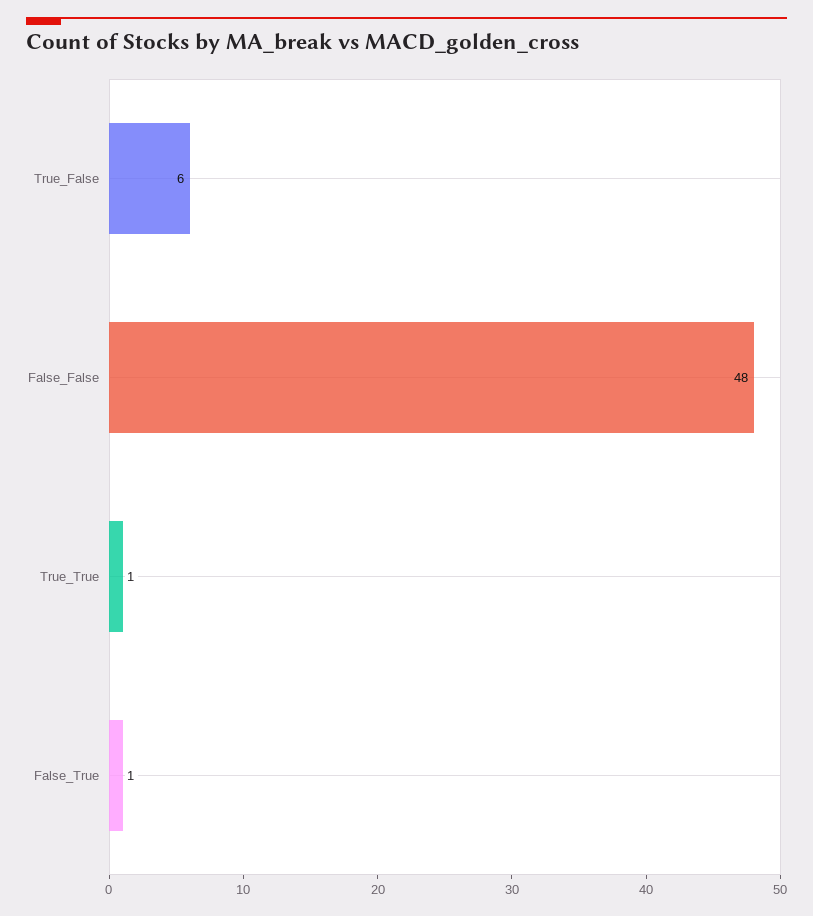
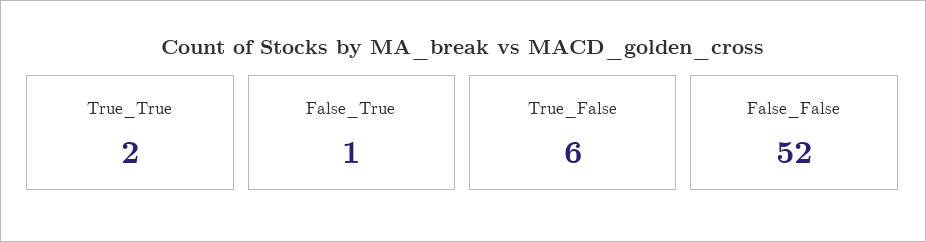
False_False: 48 -> 52
True_True: 1 -> 2

